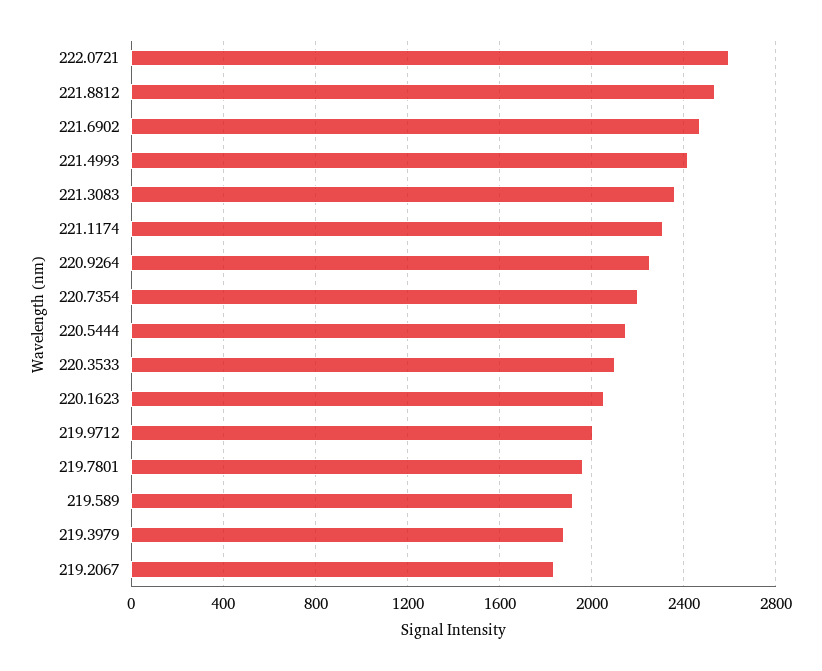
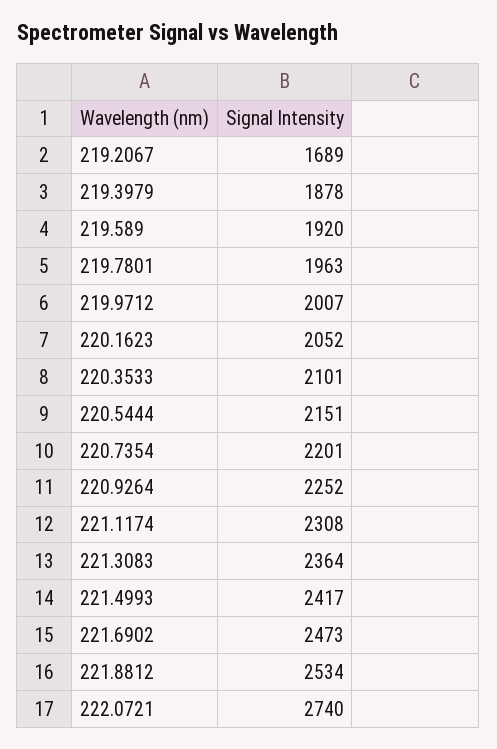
222.0721: 2600 -> 2740
219.2067: 1850 -> 1689

